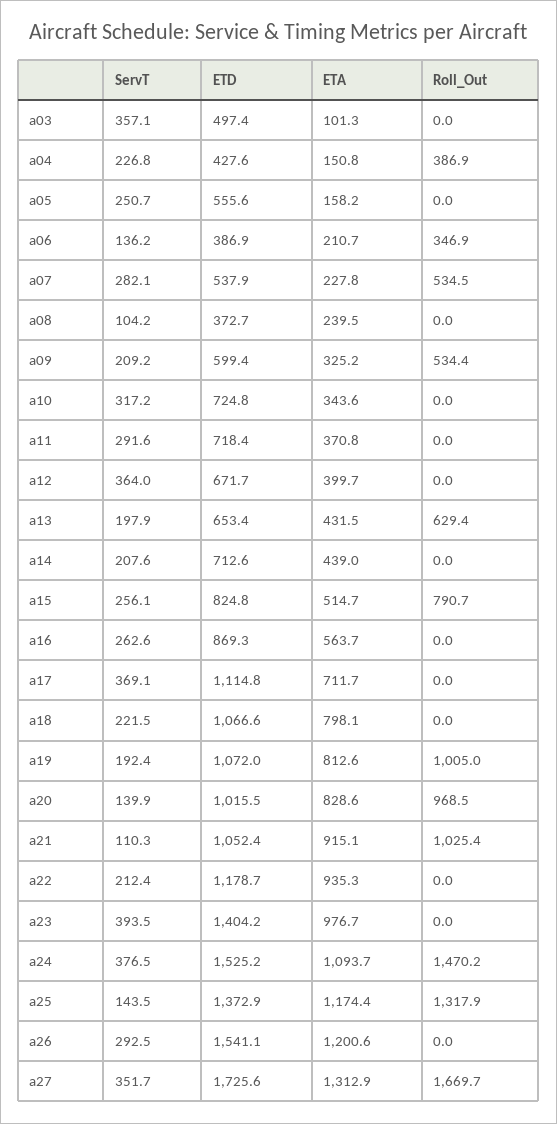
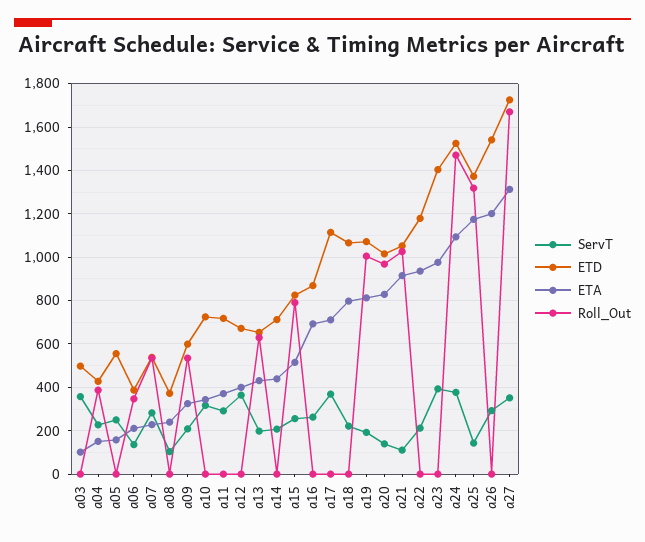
ETA, a16: 563.7 -> 700

